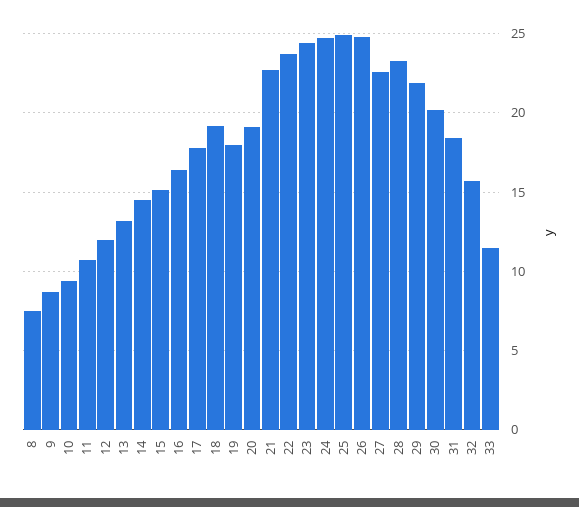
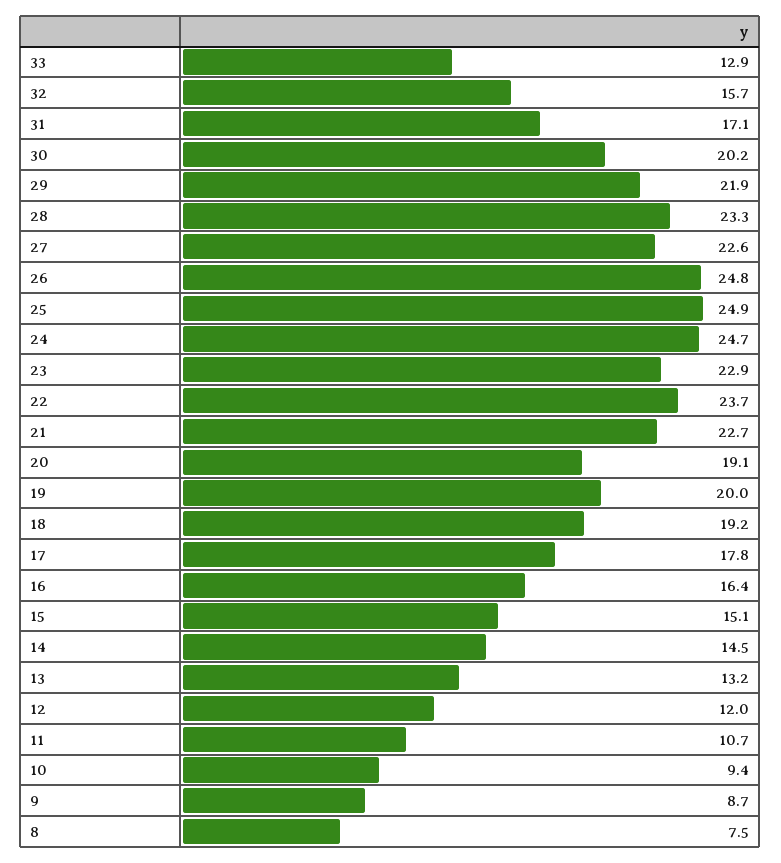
19: 18 -> 20
23: 24.5 -> 22.9
31: 18.5 -> 17.1
33: 11.5 -> 12.9

